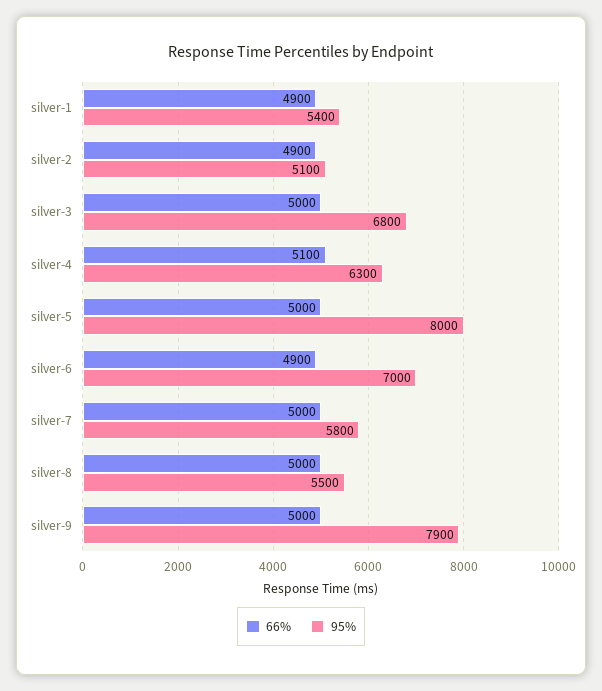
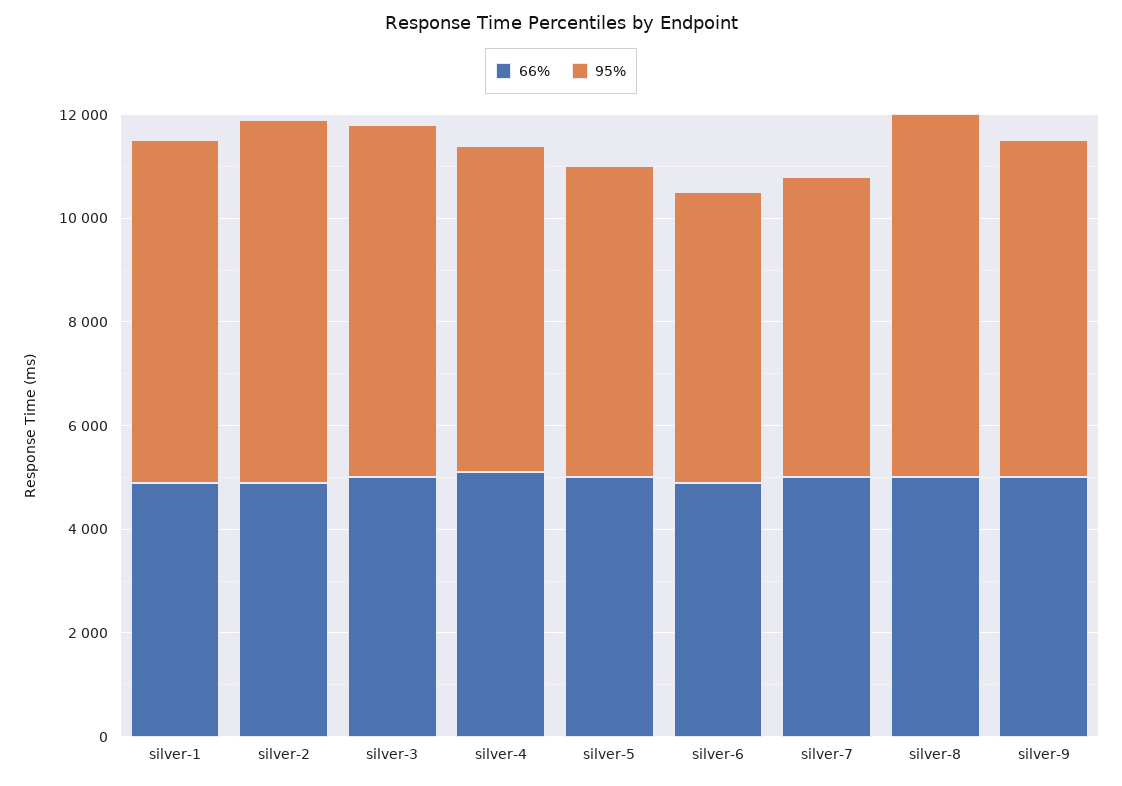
95%, silver-1: 5400 -> 6500
95%, silver-2: 5100 -> 7000
95%, silver-5: 8000 -> 6000
95%, silver-6: 7000 -> 5500
95%, silver-8: 5500 -> 7000
95%, silver-9: 7900 -> 6500

